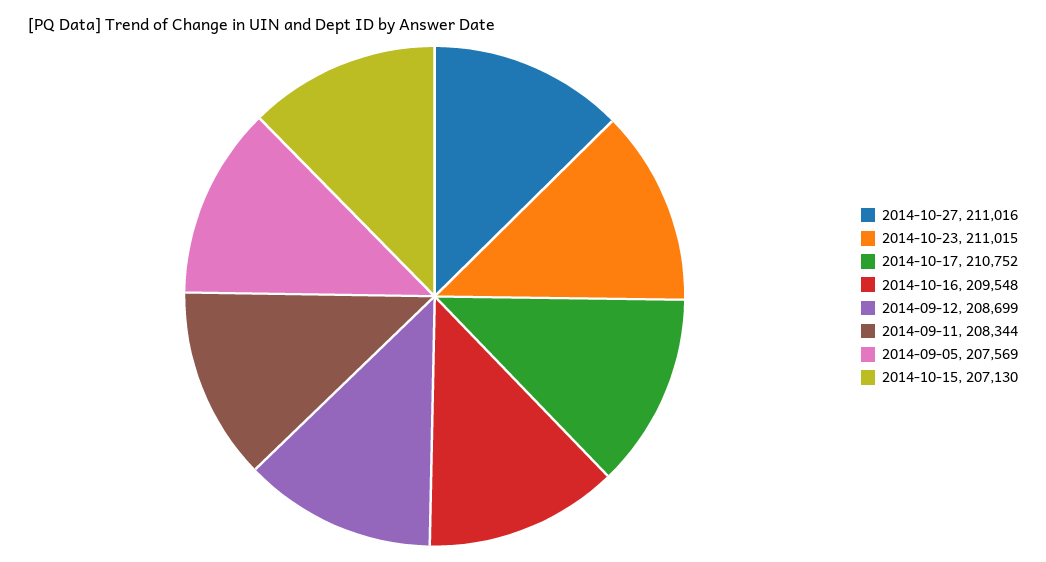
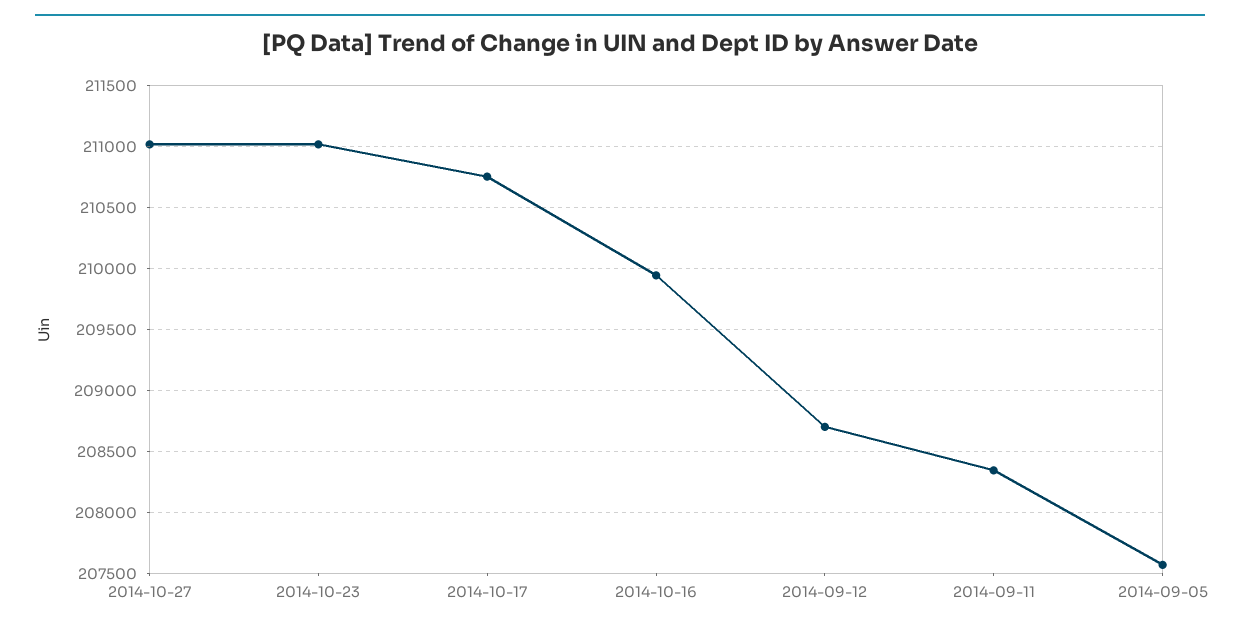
2014-10-16: 209548 -> 209950
2014-10-15: 207130 -> none

